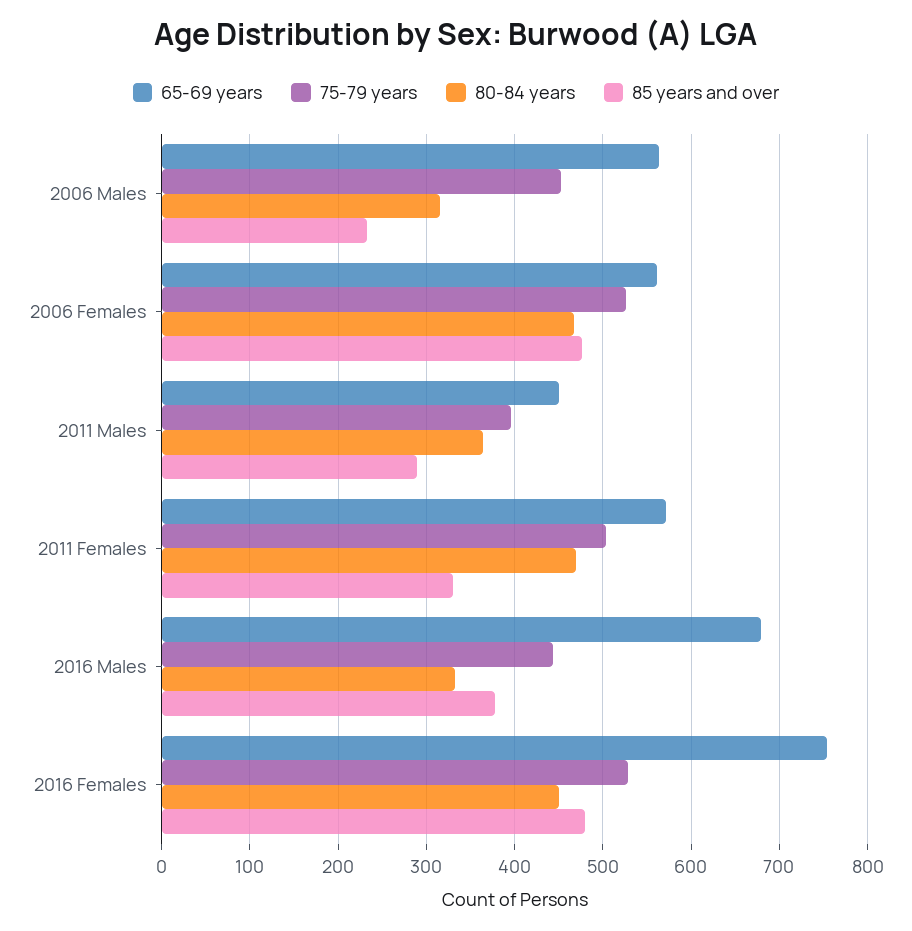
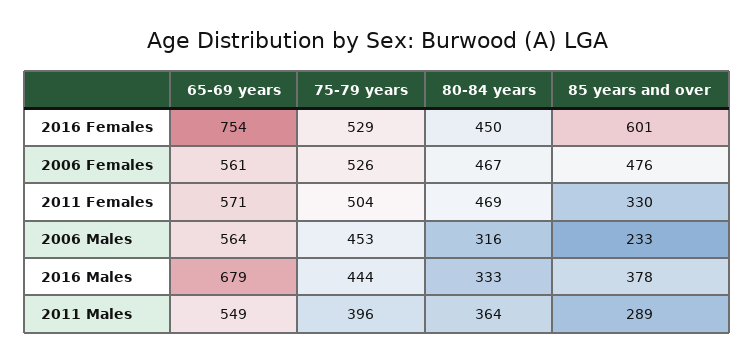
65-69 years, 2011 Males: 450 -> 549
85 years and over, 2016 Females: 480 -> 601

